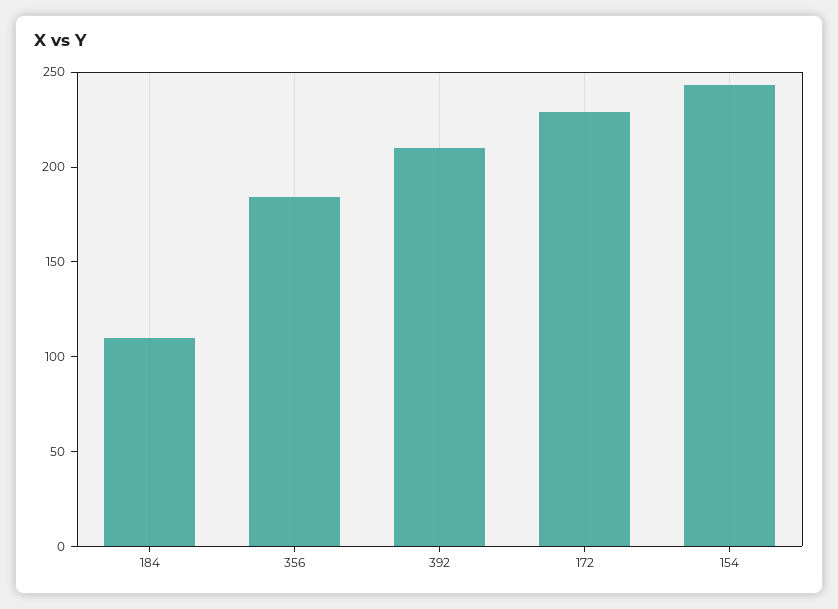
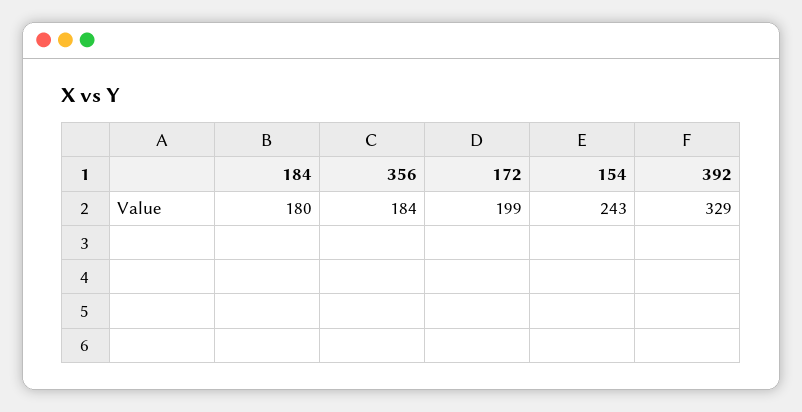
184: 110 -> 180
392: 210 -> 329
172: 230 -> 199

